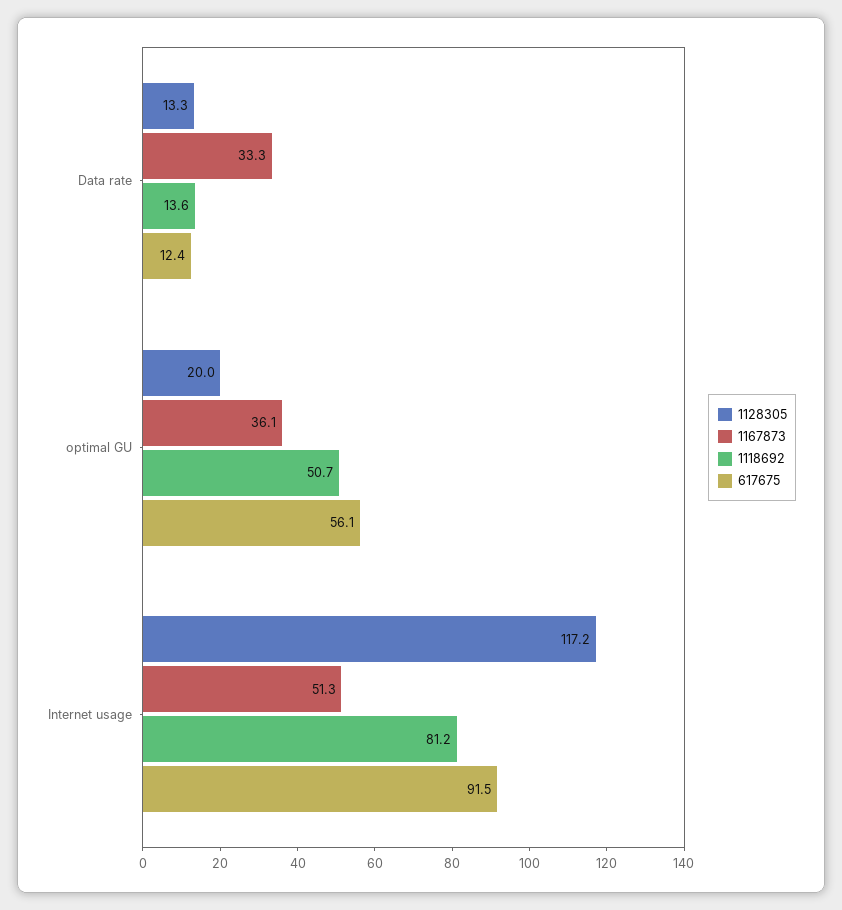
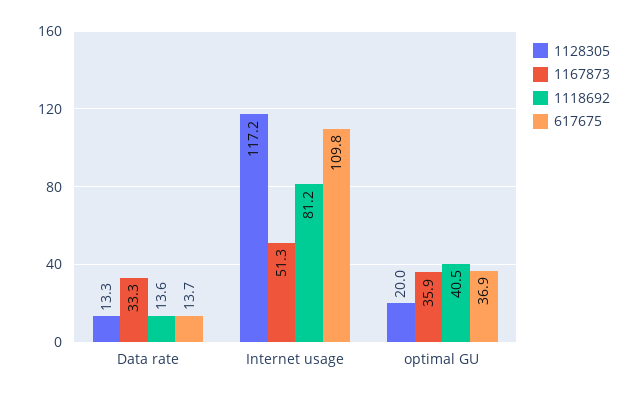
617675, Data rate: 12.4 -> 13.7
1167873, optimal GU: 36.1 -> 35.9
1118692, optimal GU: 50.7 -> 40.5
617675, optimal GU: 56.1 -> 36.9
617675, Internet usage: 91.5 -> 109.8

